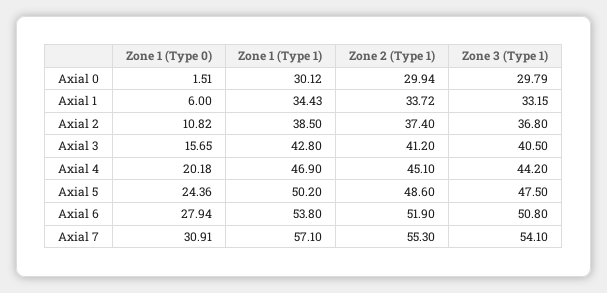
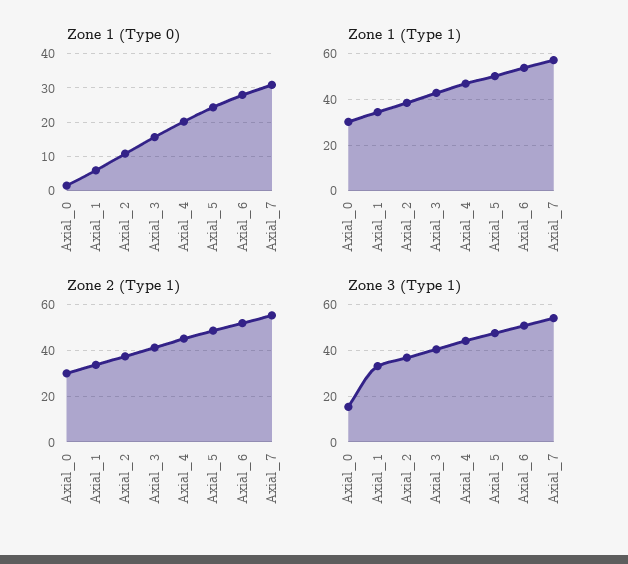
Zone 3 (Type 1), Axial 0: 29.79 -> 15

